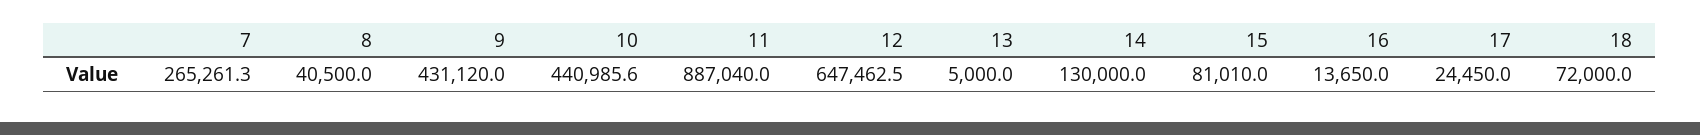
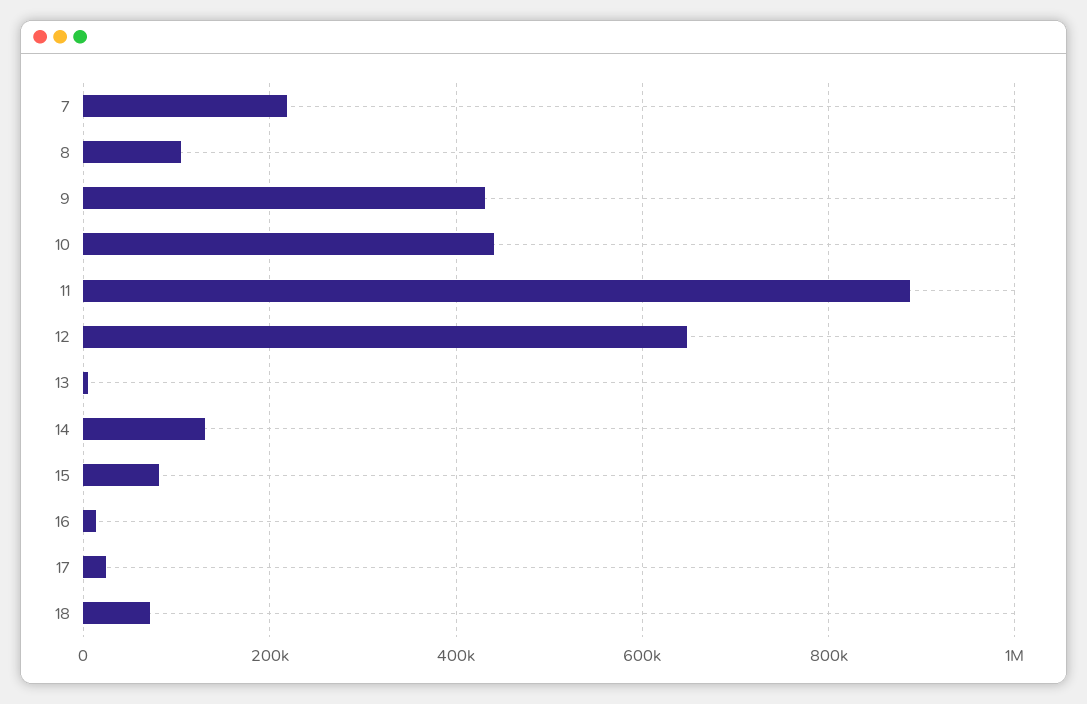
7: 265261.3 -> 220000
8: 40500 -> 100000

